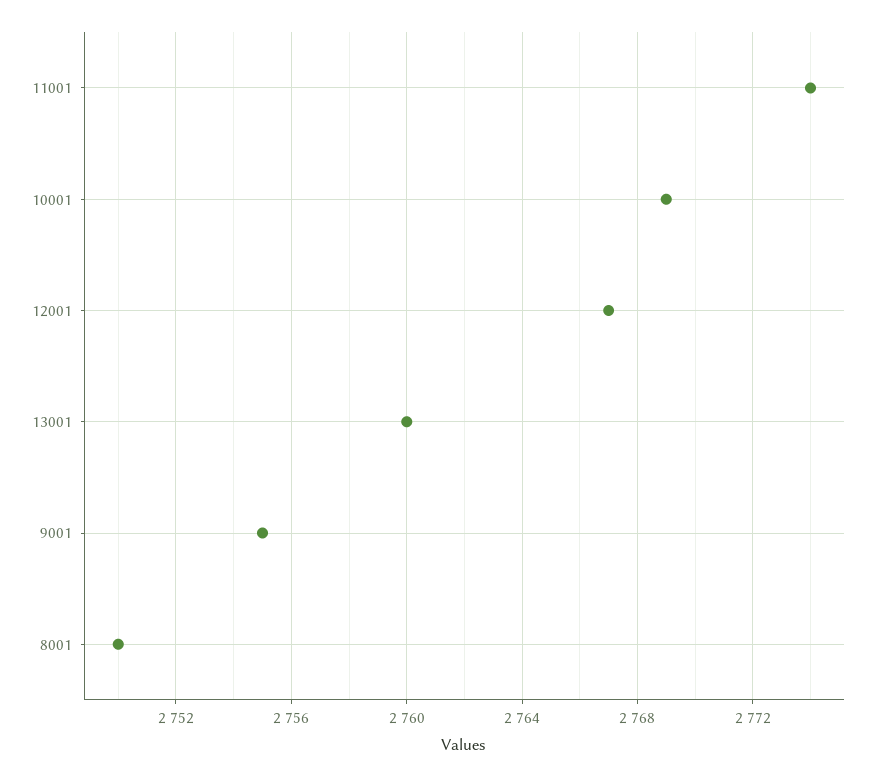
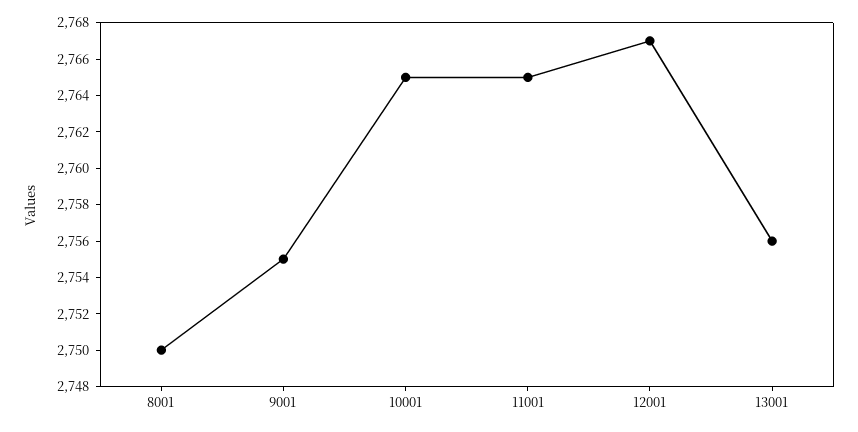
11001: 2774 -> 2765
10001: 2769 -> 2765
13001: 2760 -> 2756

